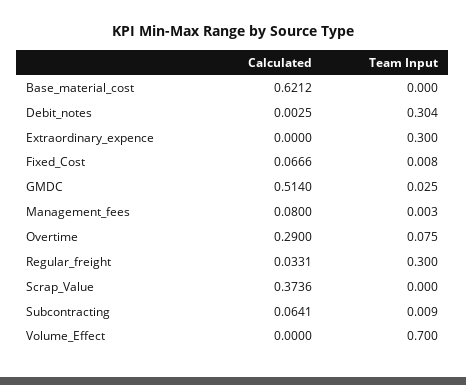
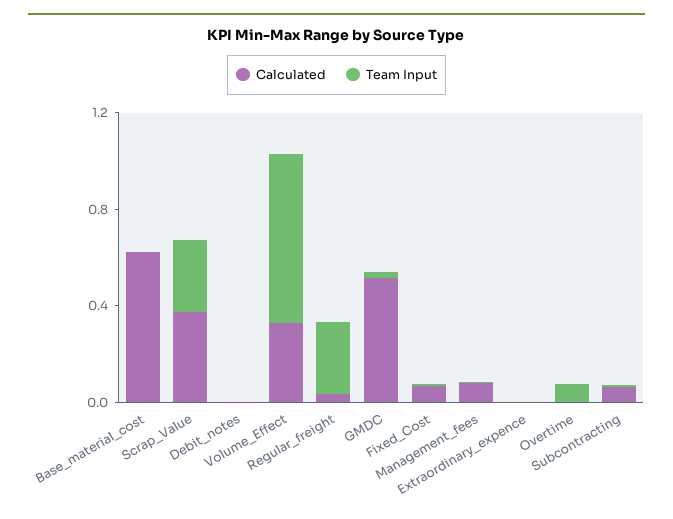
Team Input, Debit_notes: 0.304 -> 0
Team Input, Extraordinary_expence: 0.3 -> 0
Calculated, Overtime: 0.29 -> 0
Team Input, Scrap_Value: 0 -> 0.3
Calculated, Volume_Effect: 0 -> 0.3

